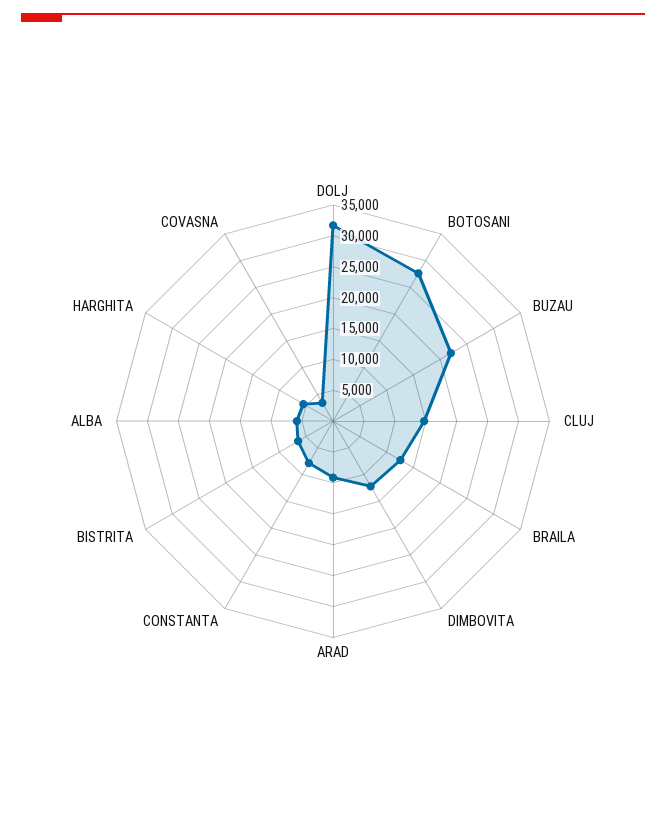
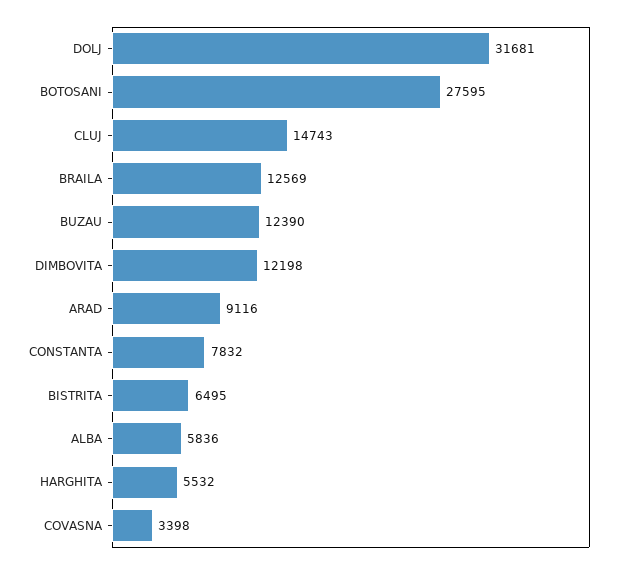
BUZAU: 22500 -> 12390

